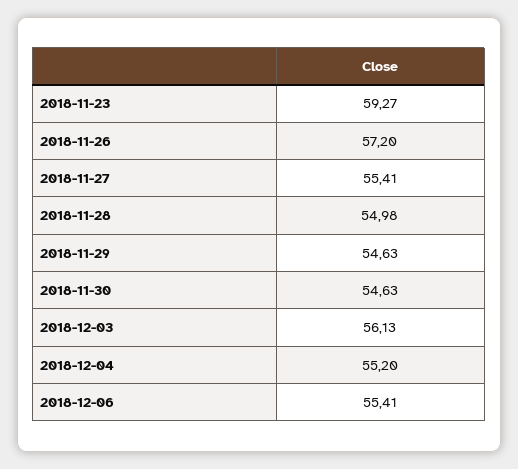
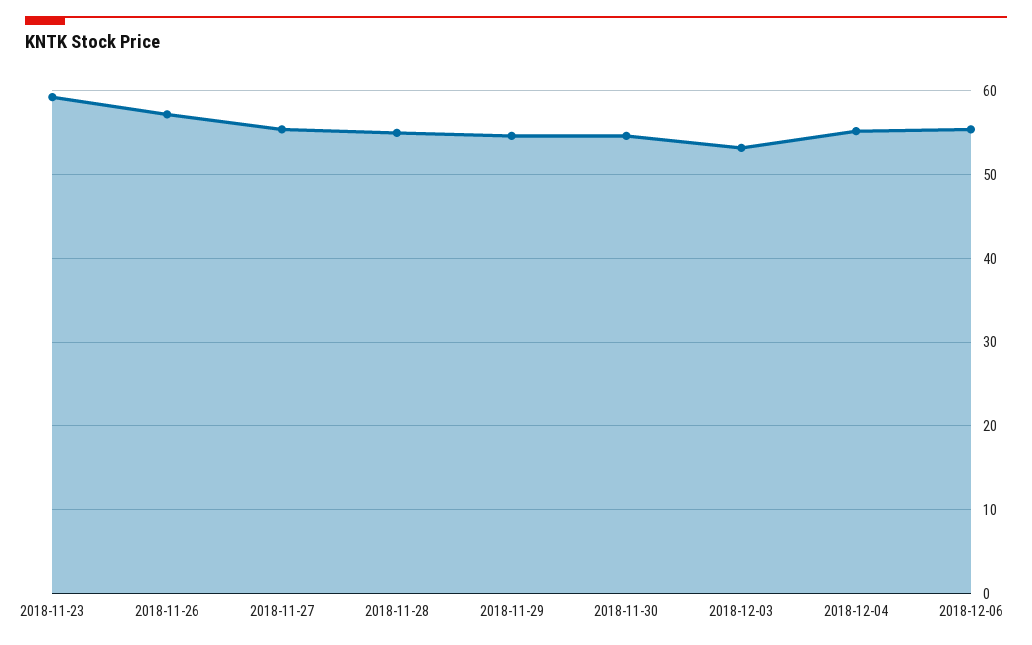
2018-12-03: 56.13 -> 53

